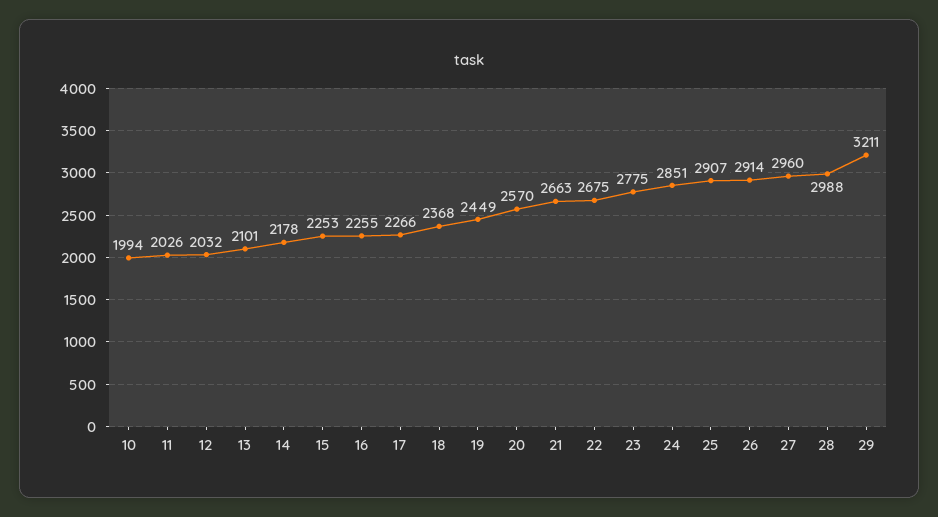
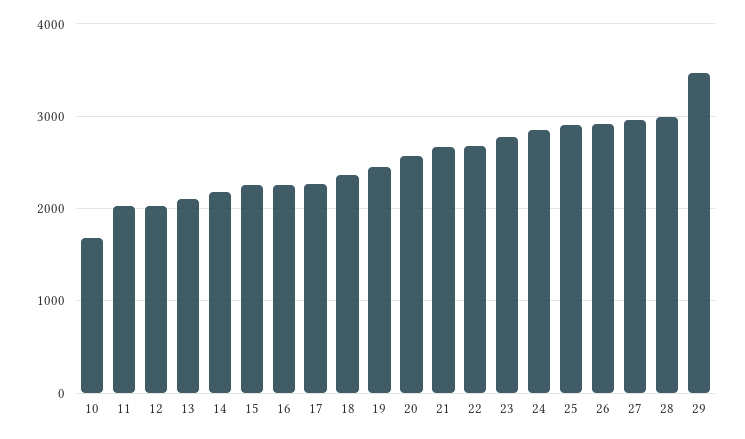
10: 1994 -> 1700
29: 3211 -> 3500

